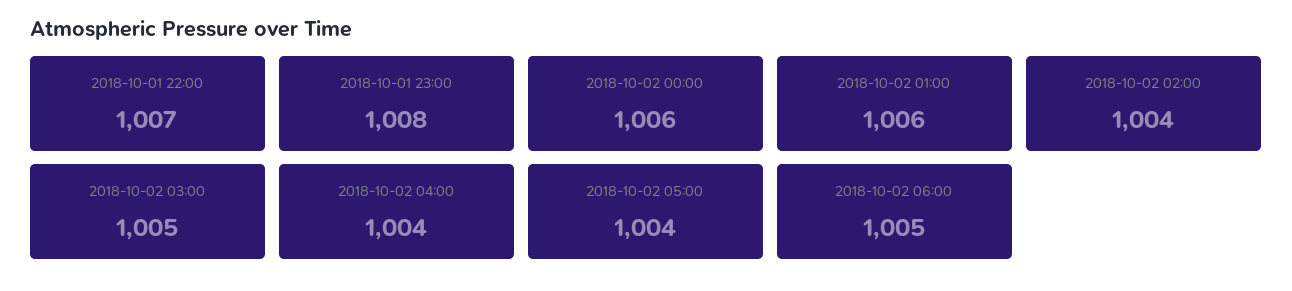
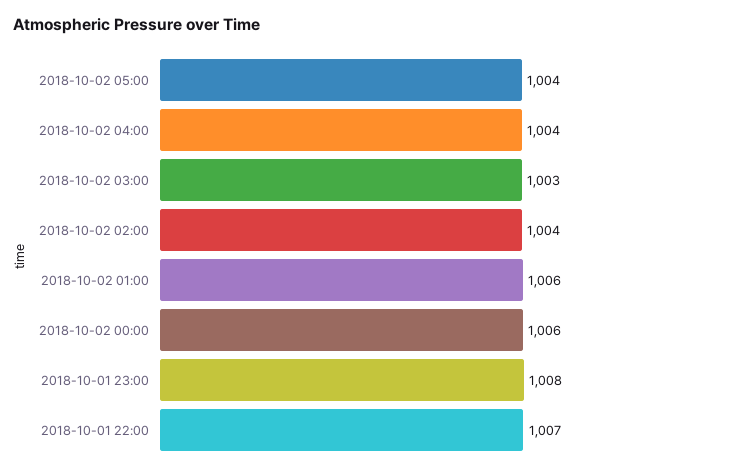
2018-10-02 03:00: 1005 -> 1003
2018-10-02 06:00: 1005 -> none

